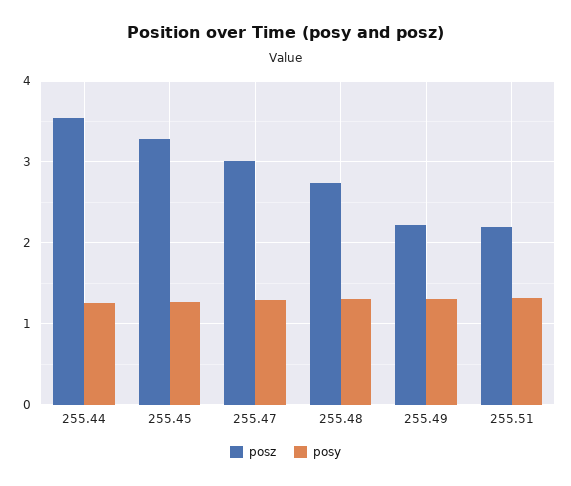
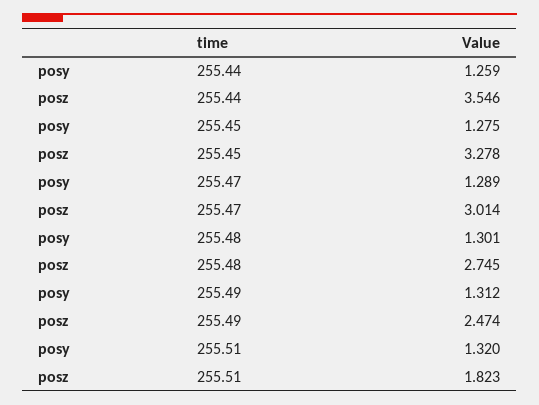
posz, 255.49: 2.2 -> 2.474
posz, 255.51: 2.2 -> 1.823

